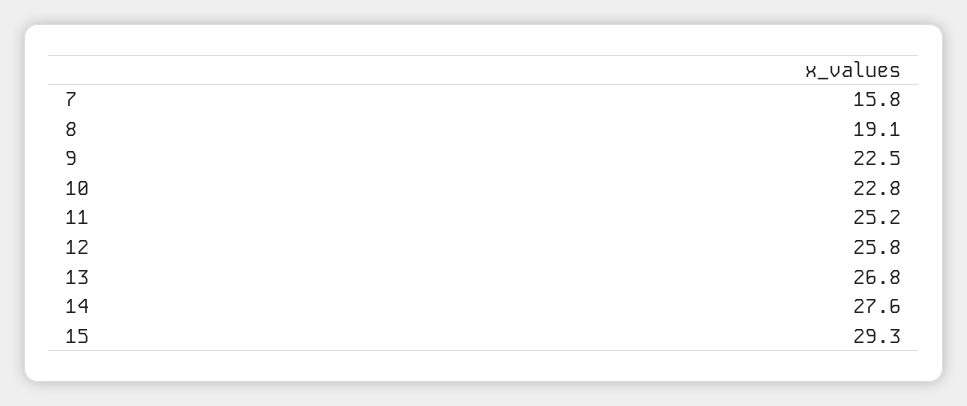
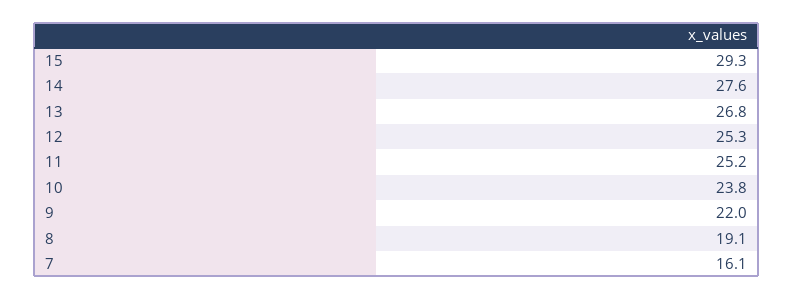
7: 15.8 -> 16.1
9: 22.5 -> 22
10: 22.8 -> 23.8
12: 25.8 -> 25.3

